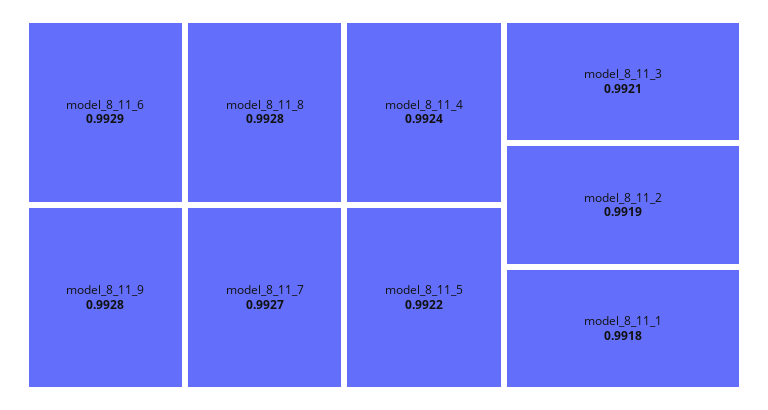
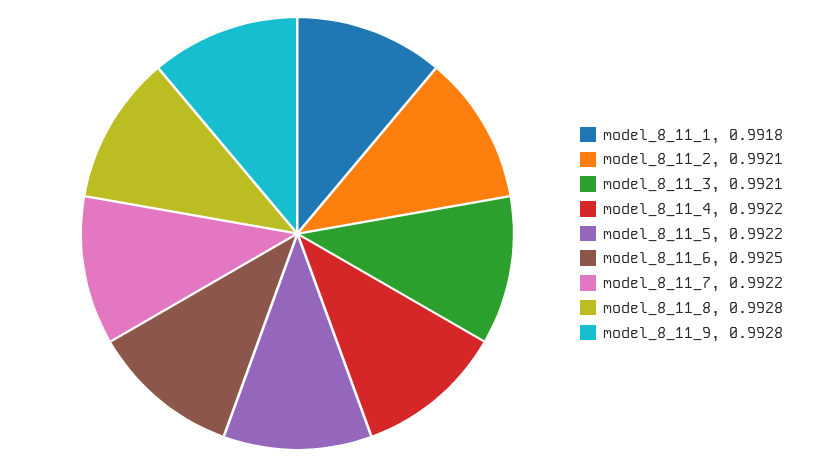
model_8_11_6: 0.9929 -> 0.9925
model_8_11_7: 0.9927 -> 0.9922
model_8_11_4: 0.9924 -> 0.9922
model_8_11_2: 0.9919 -> 0.9921

